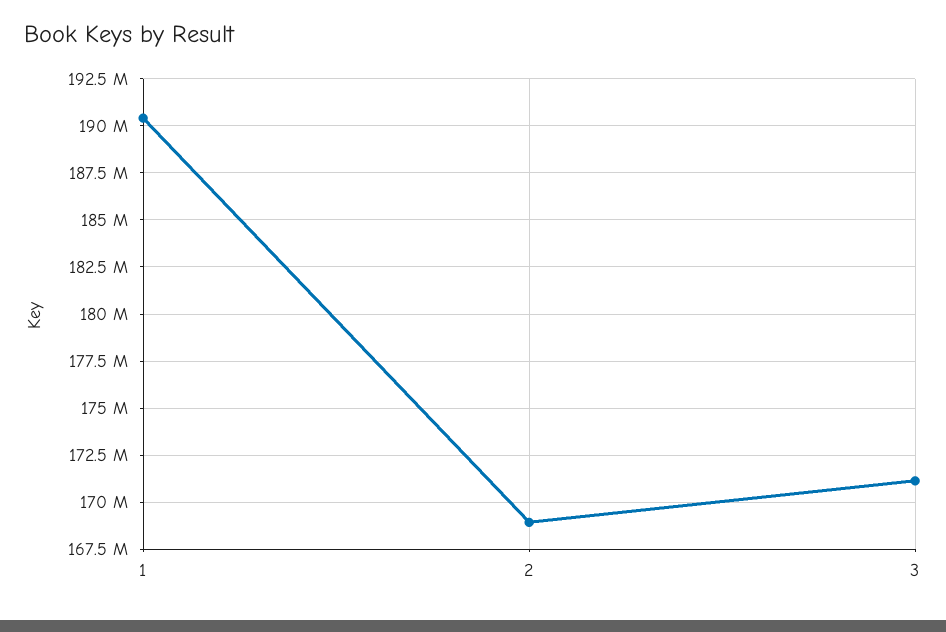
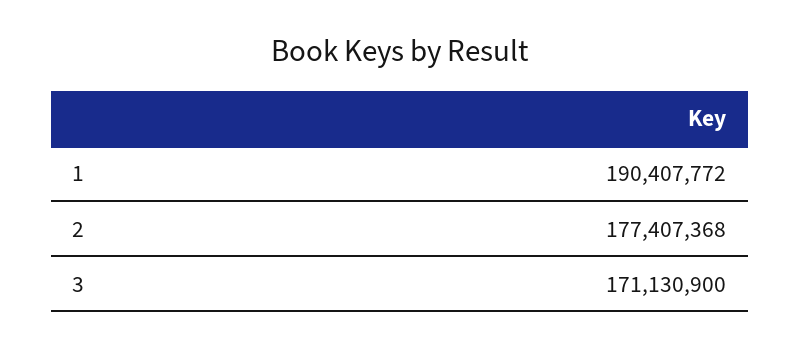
2: 169000000 -> 177407368

